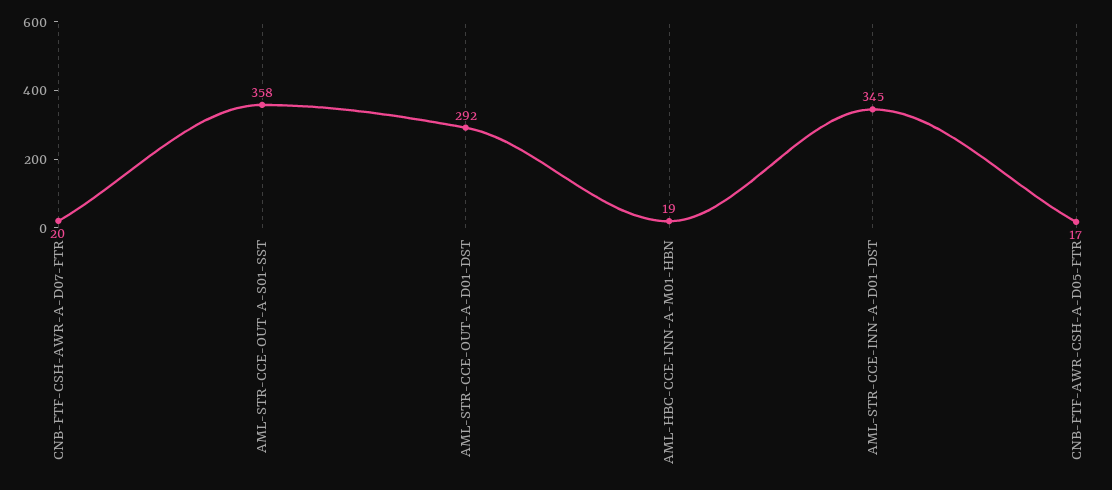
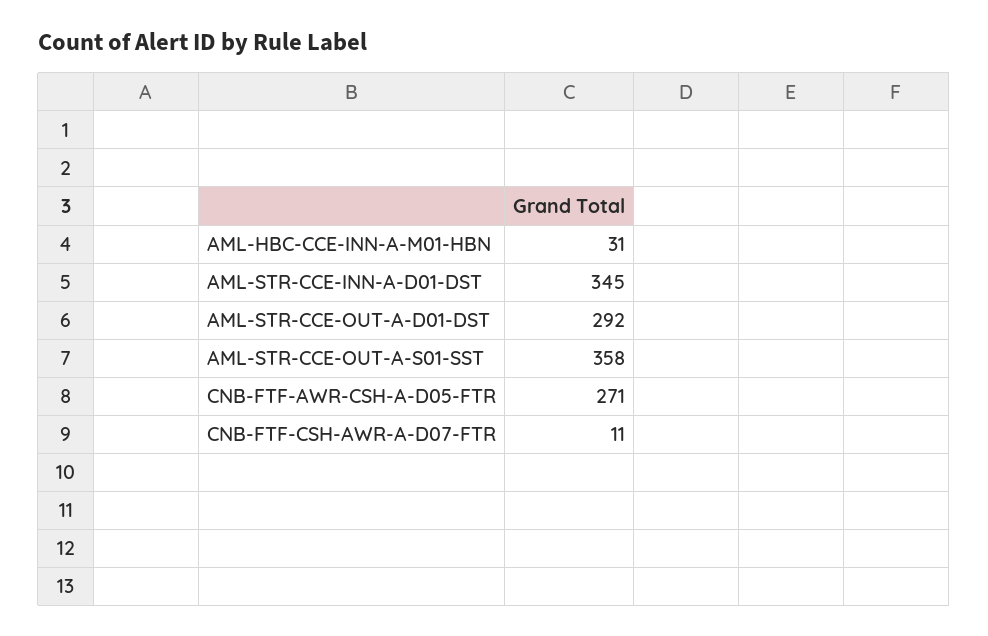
CNB-FTF-CSH-AWR-A-D07-FTR: 20 -> 11
AML-HBC-CCE-INN-A-M01-HBN: 19 -> 31
CNB-FTF-AWR-CSH-A-D05-FTR: 17 -> 271

